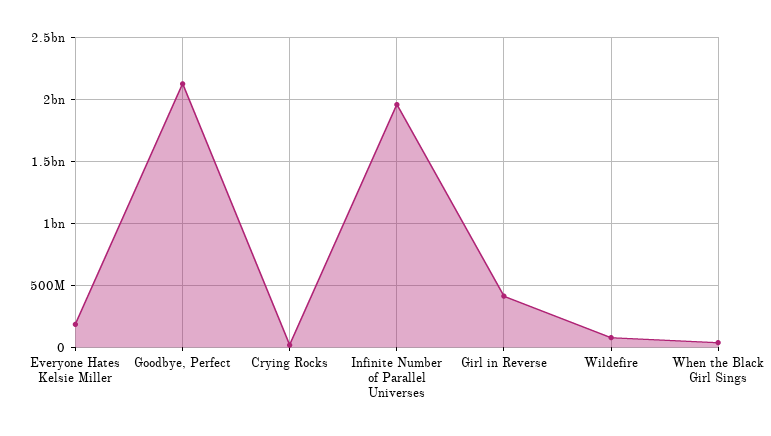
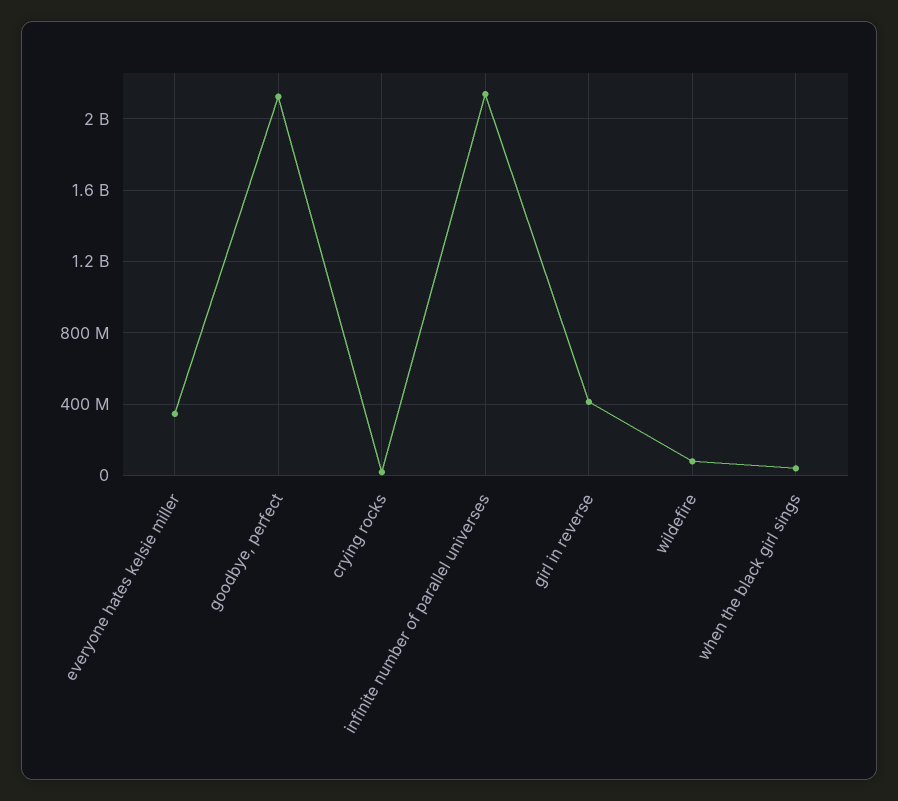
Everyone Hates Kelsie Miller: 200000000 -> 350000000
Infinite Number of Parallel Universes: 1950000000 -> 2150000000

